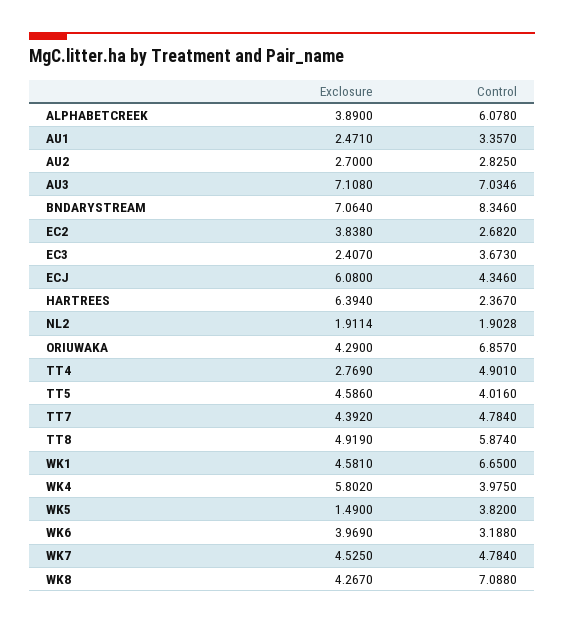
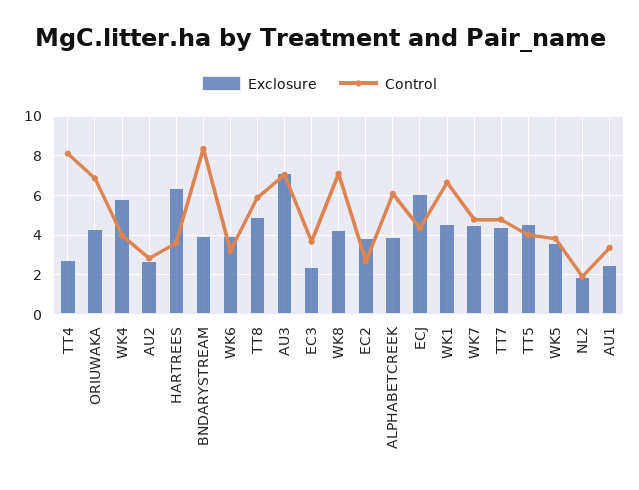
Exclosure, BNDARYSTREAM: 7.064 -> 4
Control, HARTREES: 2.367 -> 3.5
Control, TT4: 4.901 -> 8
Exclosure, WK5: 1.49 -> 3.5

